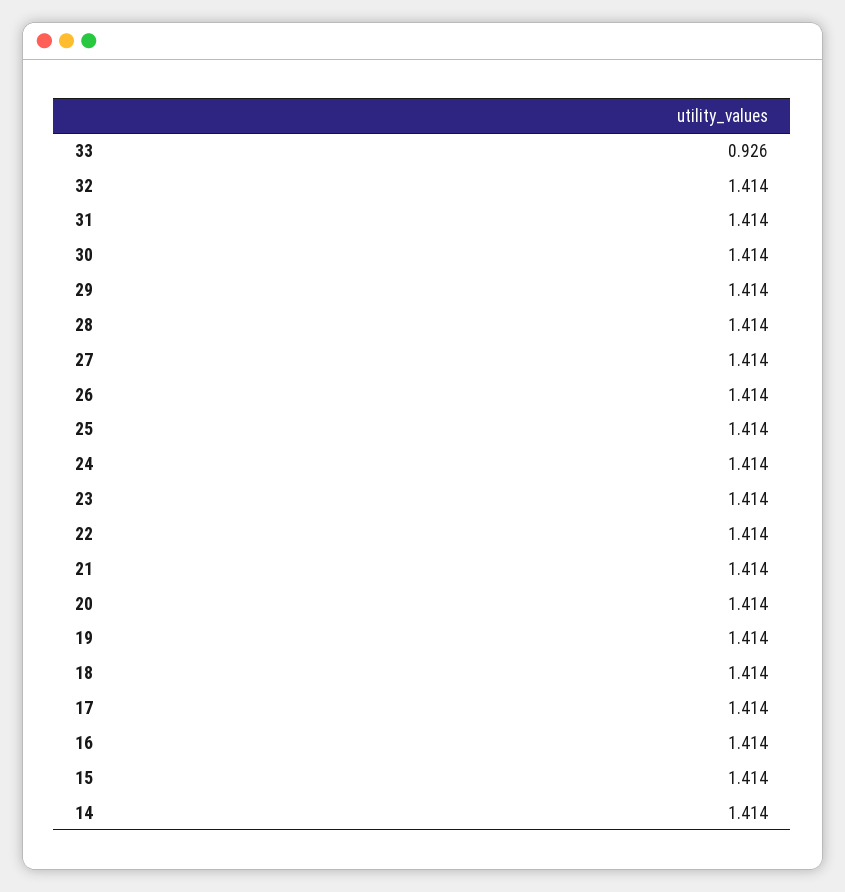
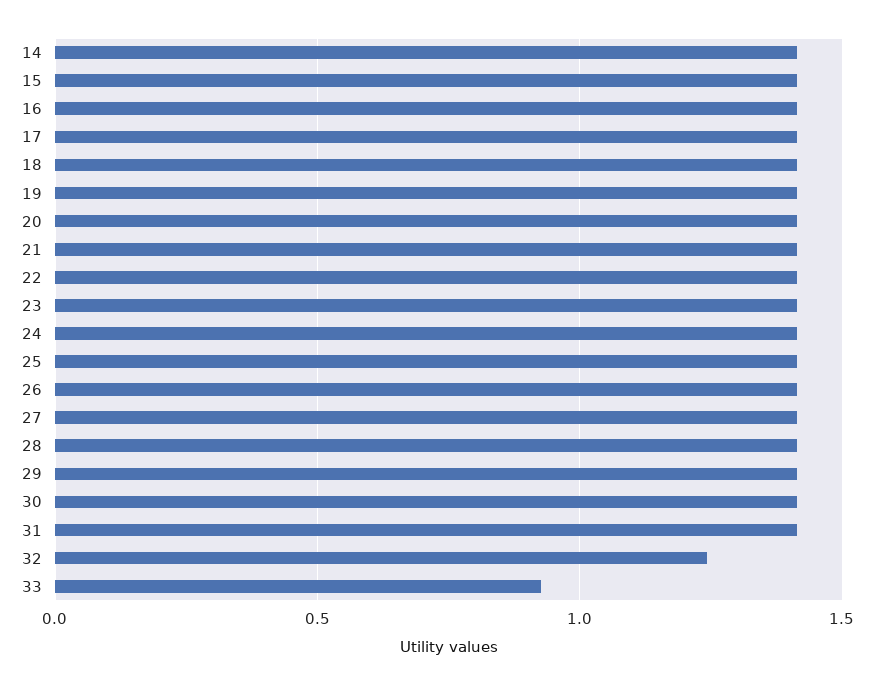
32: 1.414 -> 1.25

